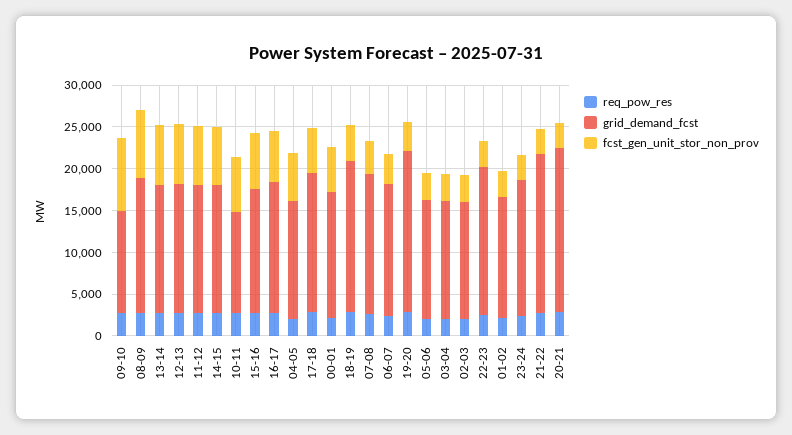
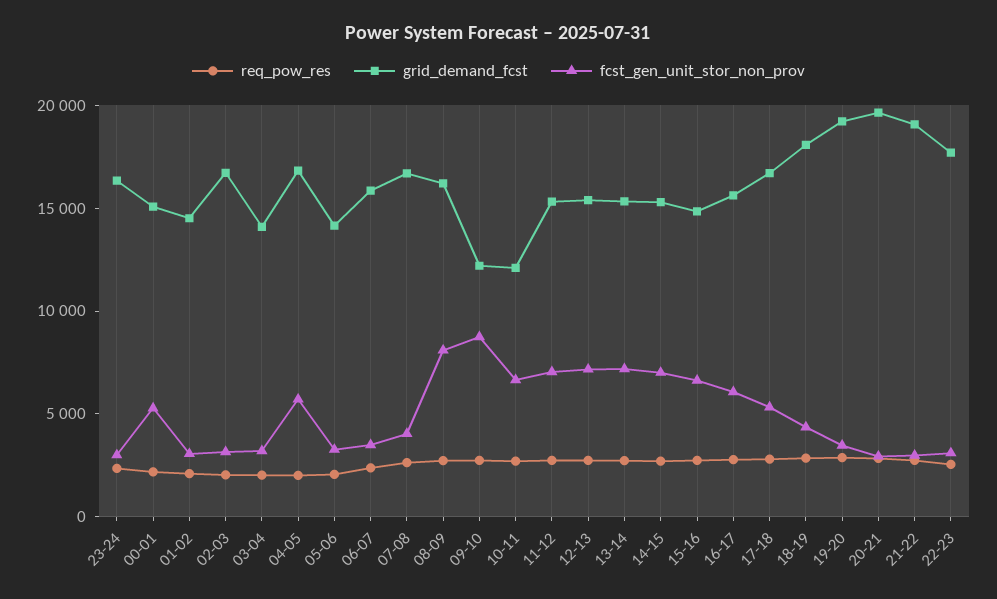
grid_demand_fcst, 04-05: 14000 -> 17000
grid_demand_fcst, 02-03: 14000 -> 17000

